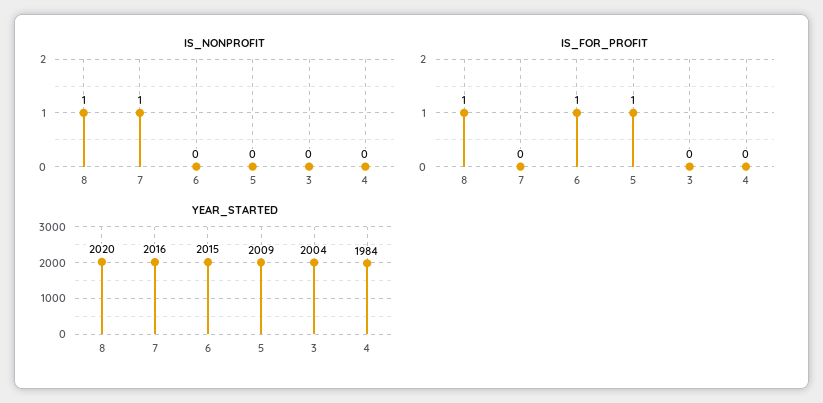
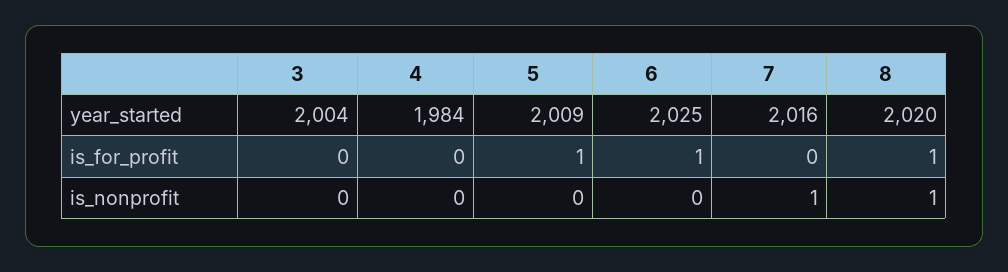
YEAR_STARTED, 6: 2015 -> 2025

